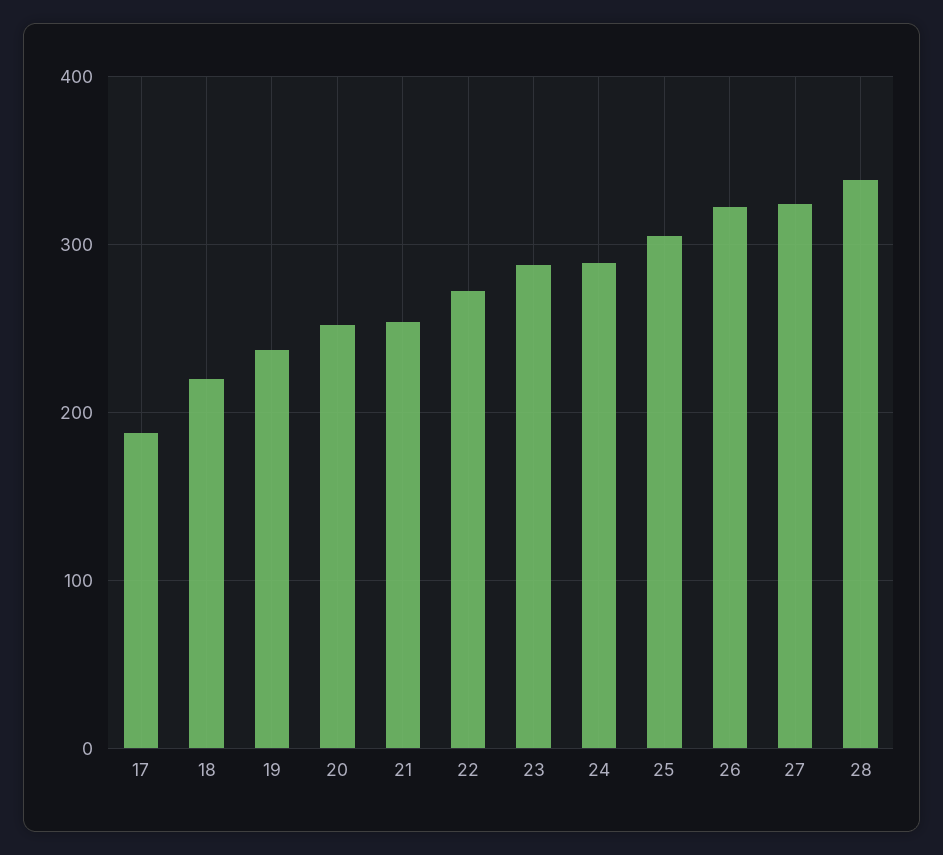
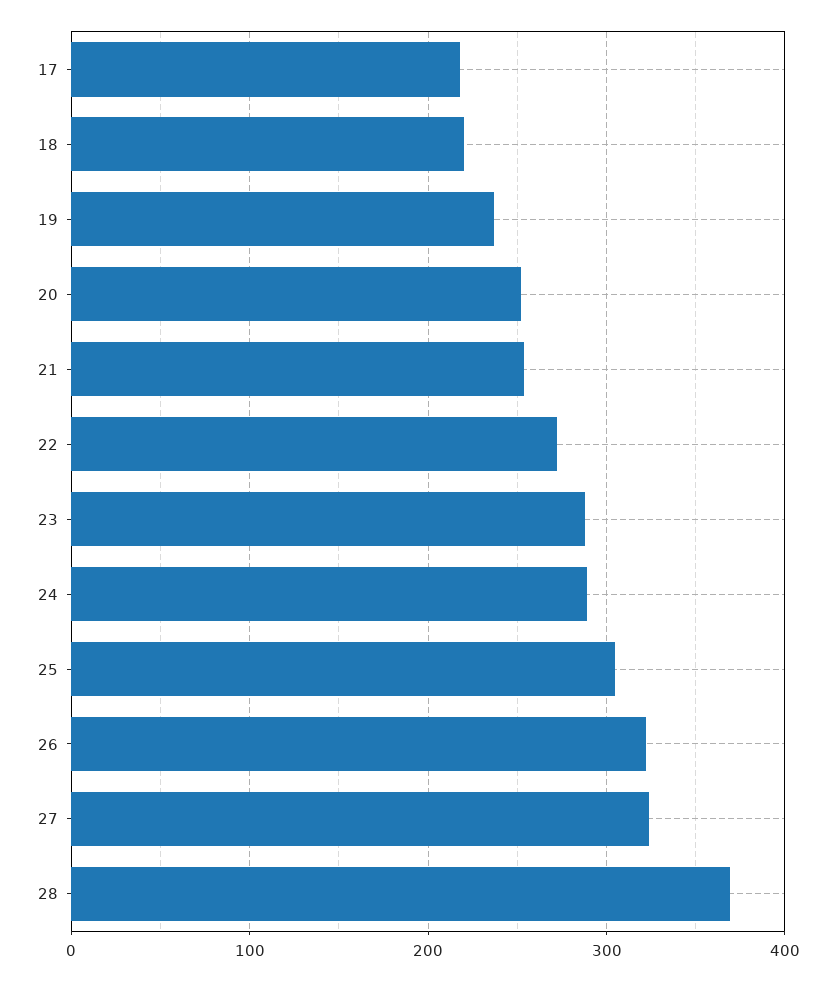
17: 190 -> 220
28: 340 -> 370

